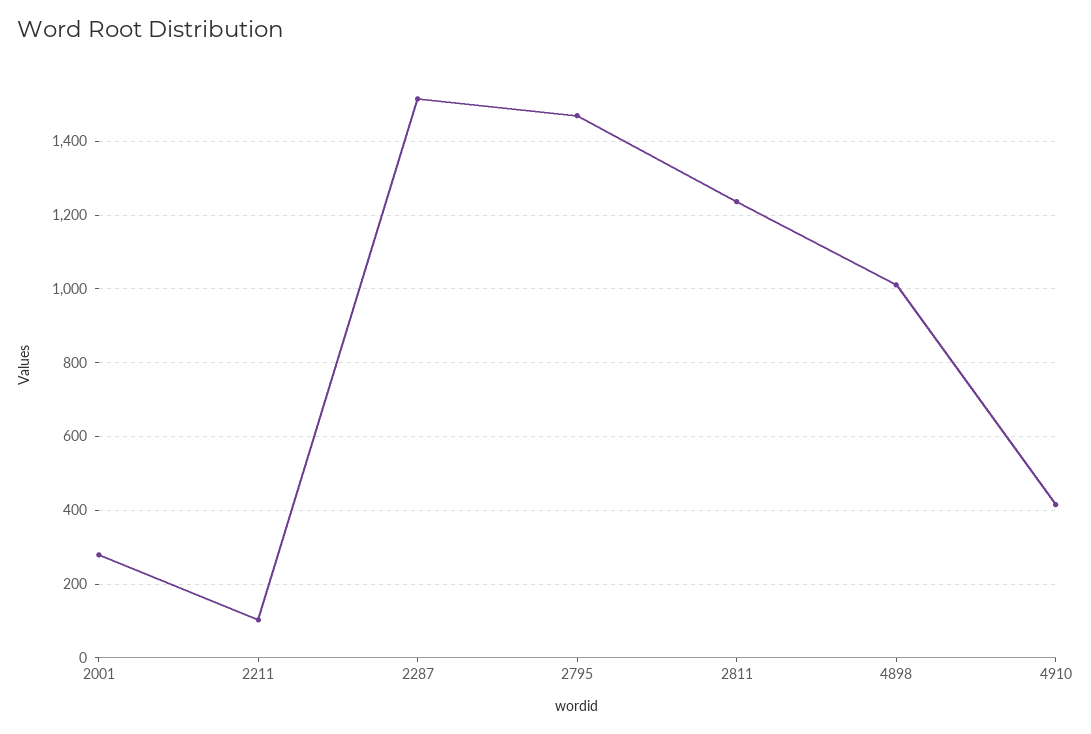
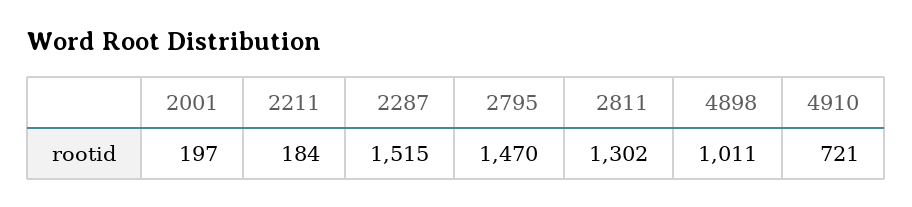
2001: 280 -> 197
2211: 100 -> 184
2811: 1240 -> 1302
4910: 420 -> 721

